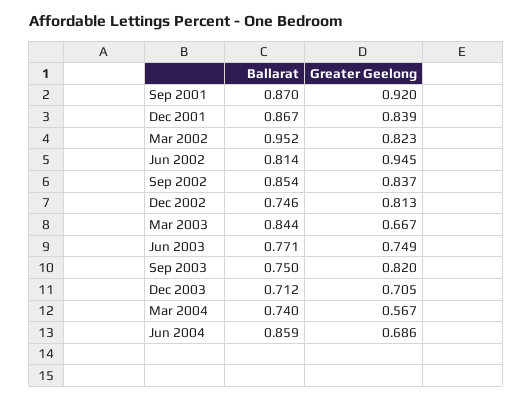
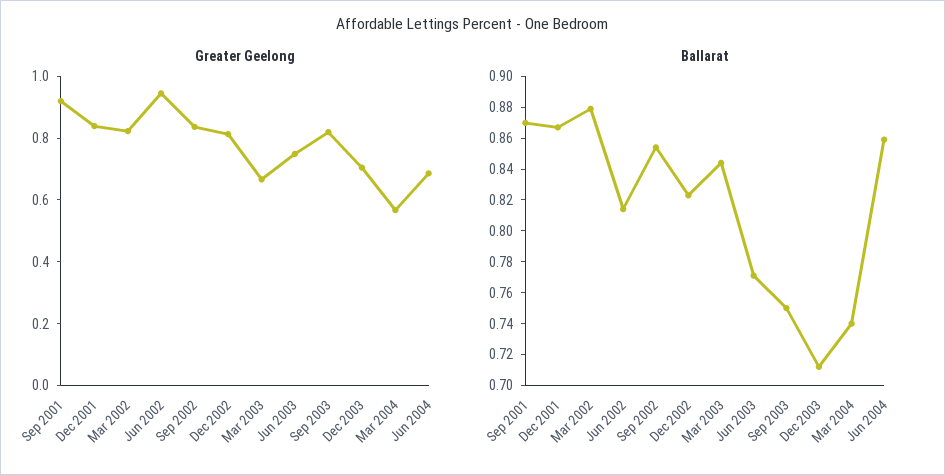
Ballarat, Mar 2002: 0.952 -> 0.88
Ballarat, Dec 2002: 0.746 -> 0.82

